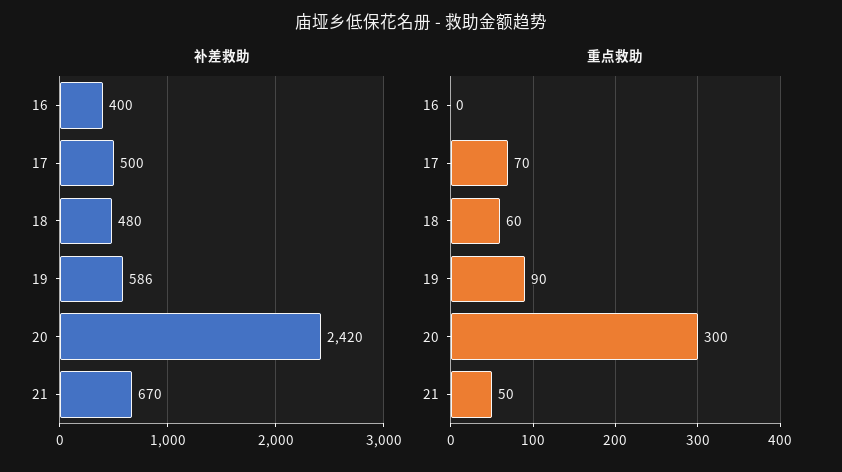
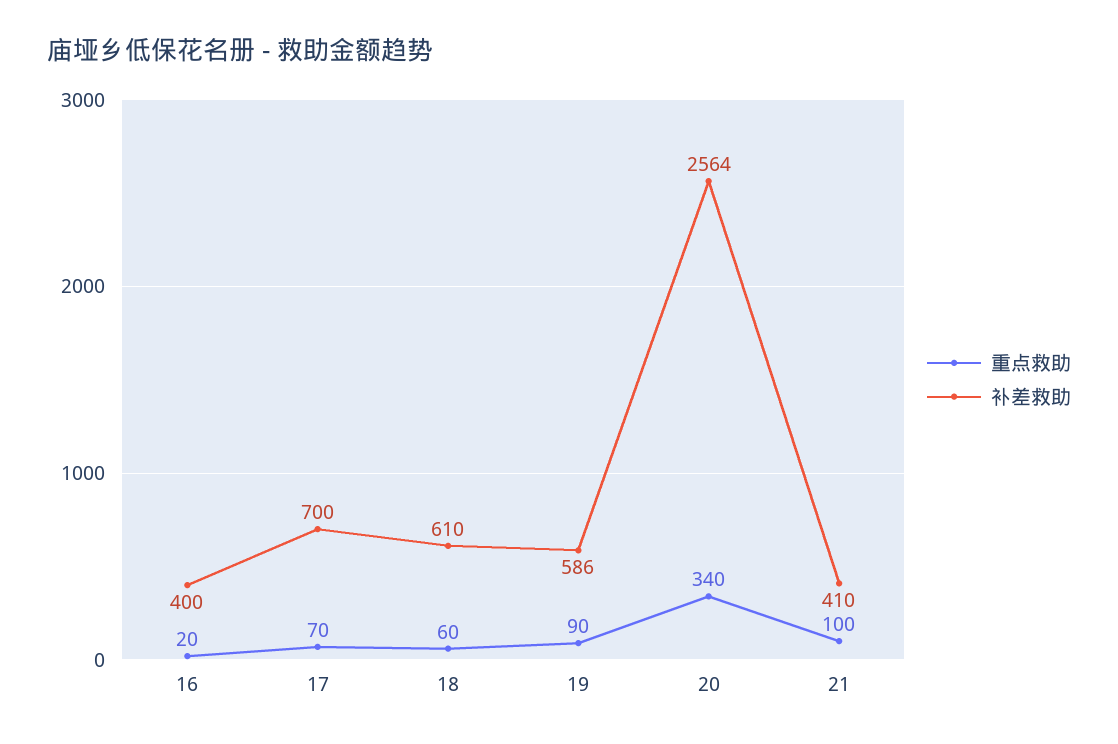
补差救助, 17: 500 -> 700
补差救助, 18: 480 -> 610
补差救助, 20: 2420 -> 2564
补差救助, 21: 670 -> 410
重点救助, 16: 0 -> 20
重点救助, 20: 300 -> 340
重点救助, 21: 50 -> 100

